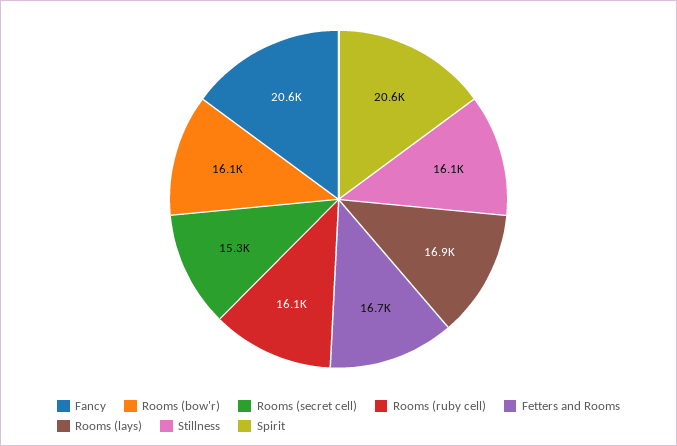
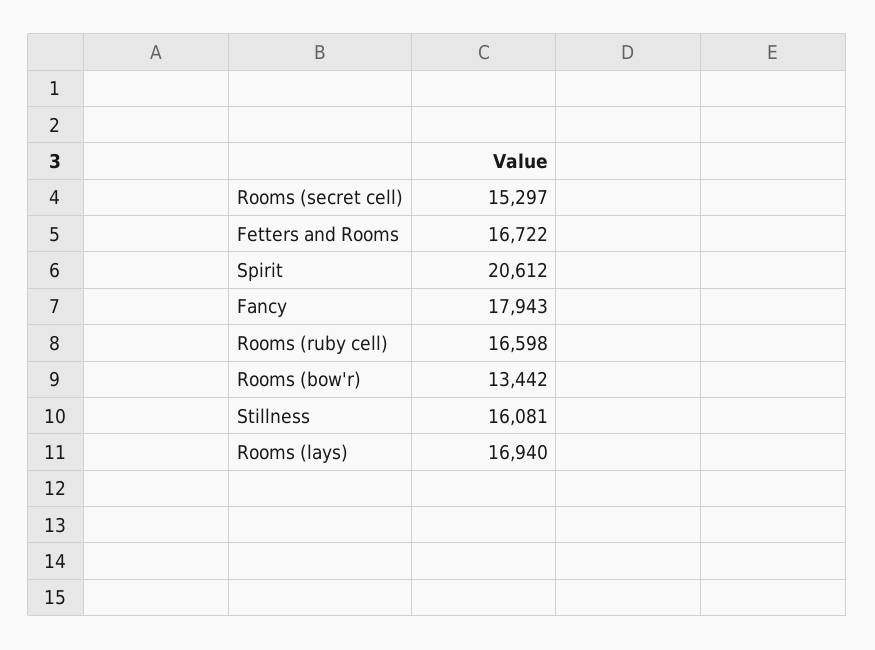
Fancy: 20600 -> 17943
Rooms (bow'r): 16100 -> 13442
Rooms (ruby cell): 16100 -> 16598

